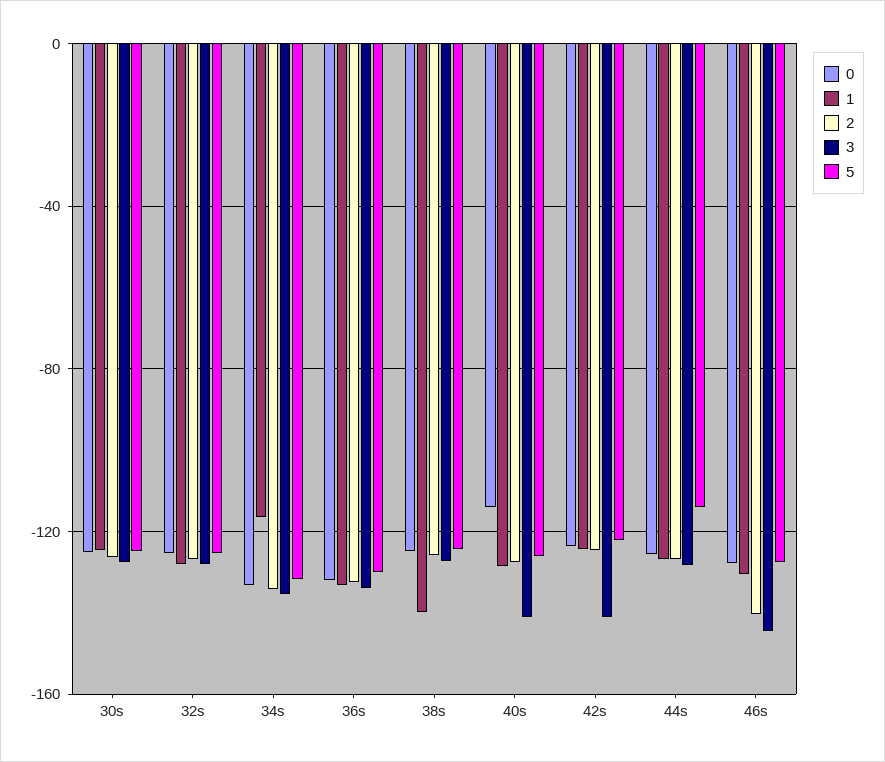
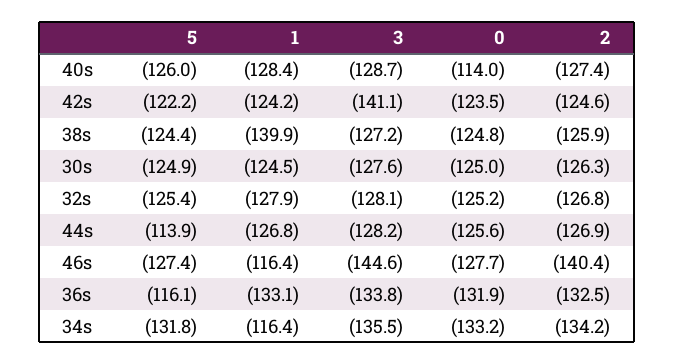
5, 36s: -130 -> -116.1
3, 40s: -140 -> -128.7
1, 46s: -130 -> -116.4

